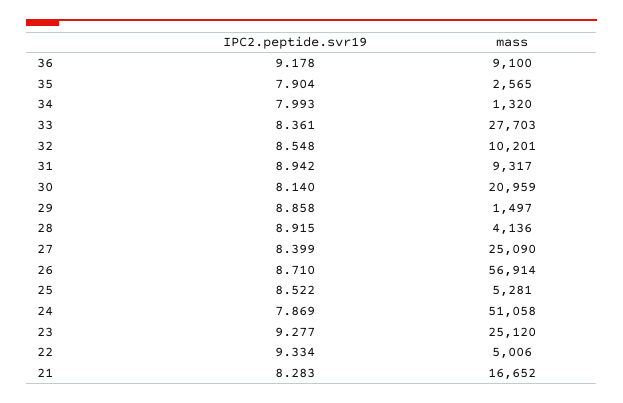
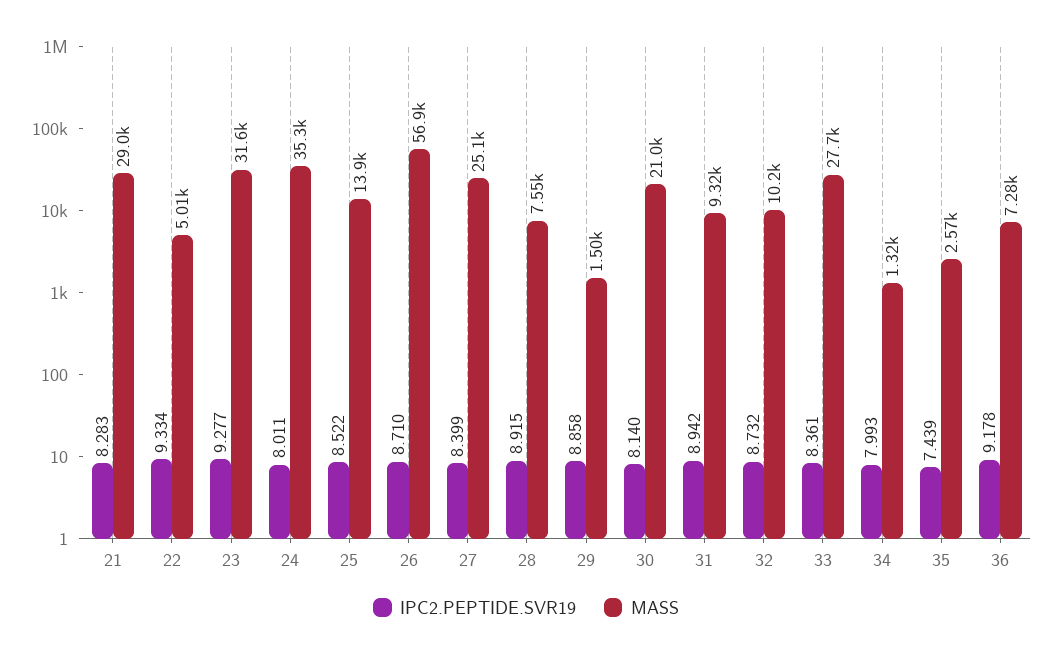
mass, 36: 9100 -> 7280
IPC2.peptide.svr19, 35: 7.904 -> 7.439
IPC2.peptide.svr19, 32: 8.548 -> 8.732
mass, 28: 4136 -> 7550
mass, 25: 5281 -> 13900
IPC2.peptide.svr19, 24: 7.869 -> 8.011
mass, 24: 51058 -> 35300
mass, 23: 25120 -> 31600
mass, 21: 16652 -> 29000

